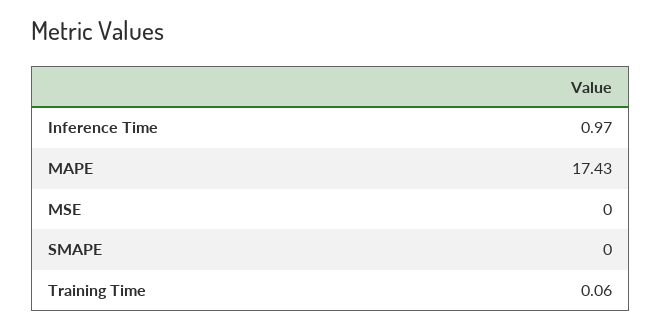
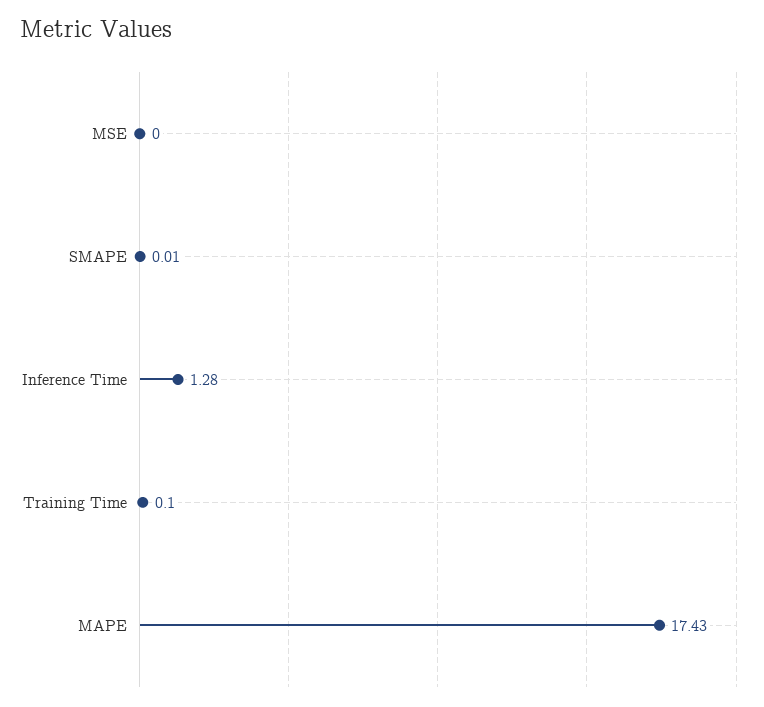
Inference Time: 0.97 -> 1.28
SMAPE: 0 -> 0.01
Training Time: 0.06 -> 0.1

